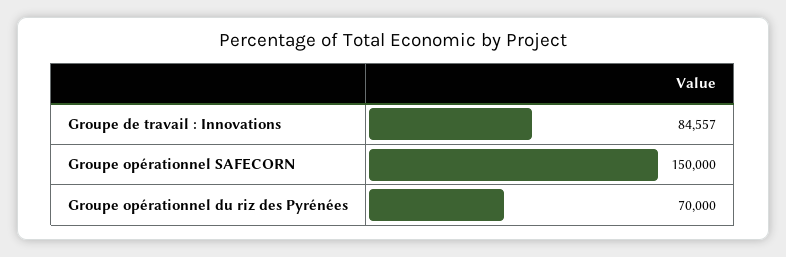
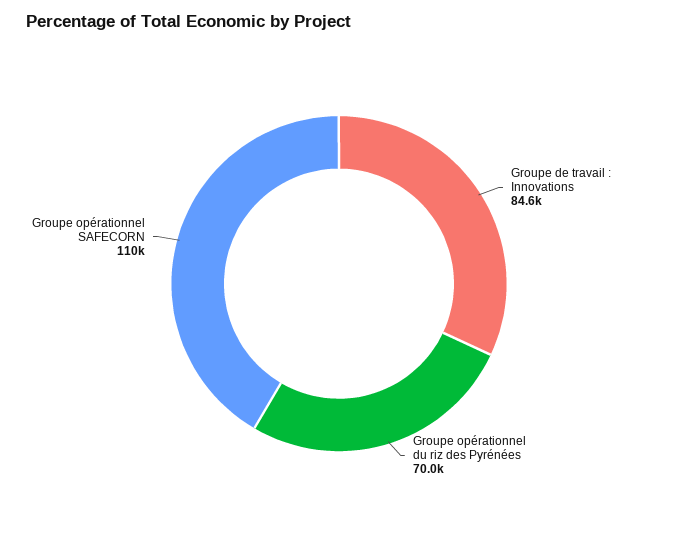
Groupe opérationnel SAFECORN: 150000 -> 110000

